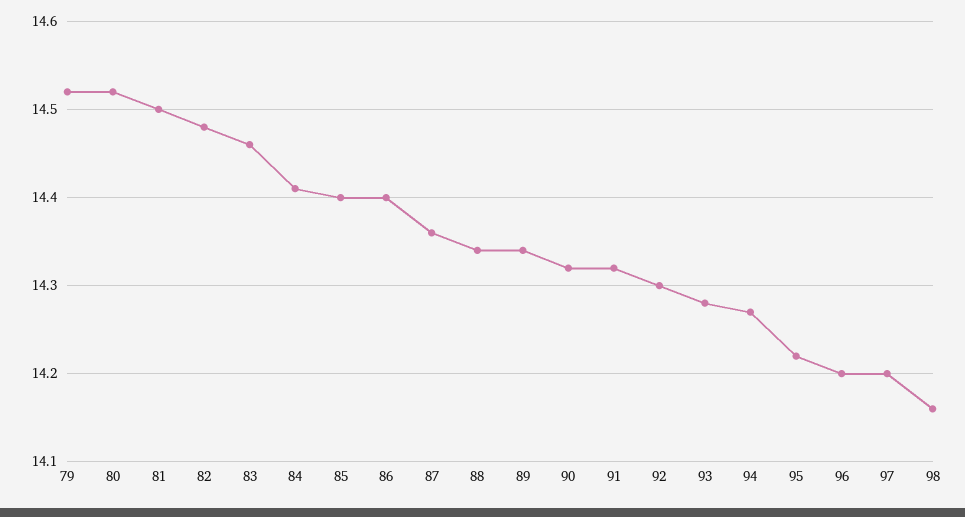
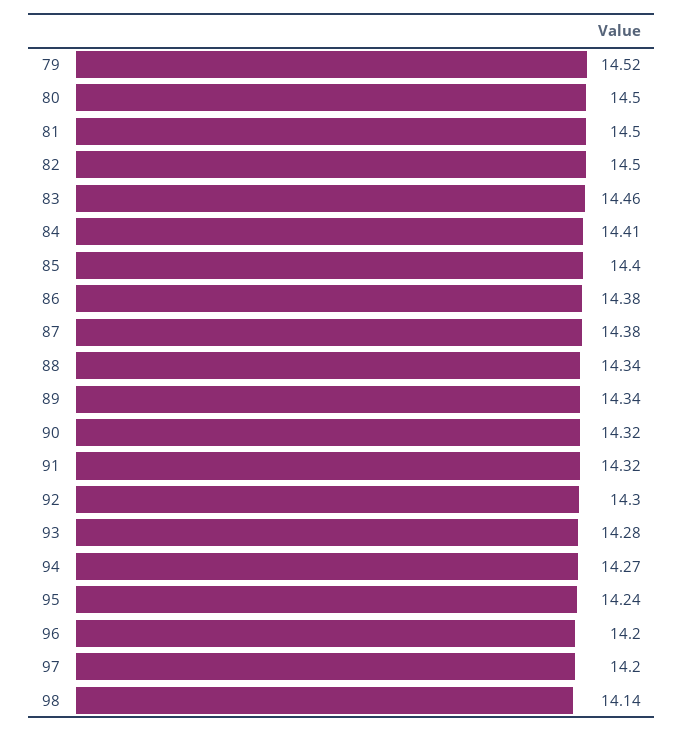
80: 14.52 -> 14.5
82: 14.48 -> 14.5
86: 14.4 -> 14.38
87: 14.36 -> 14.38
95: 14.22 -> 14.24
98: 14.16 -> 14.14

